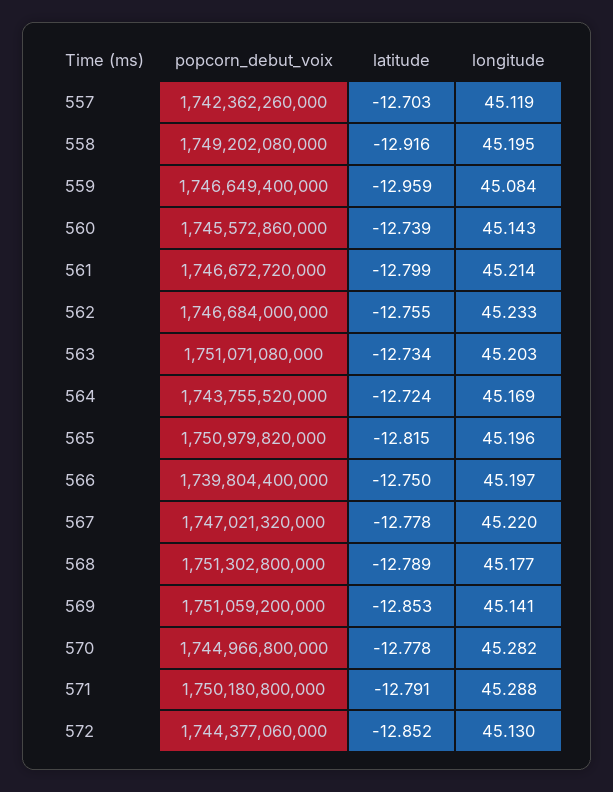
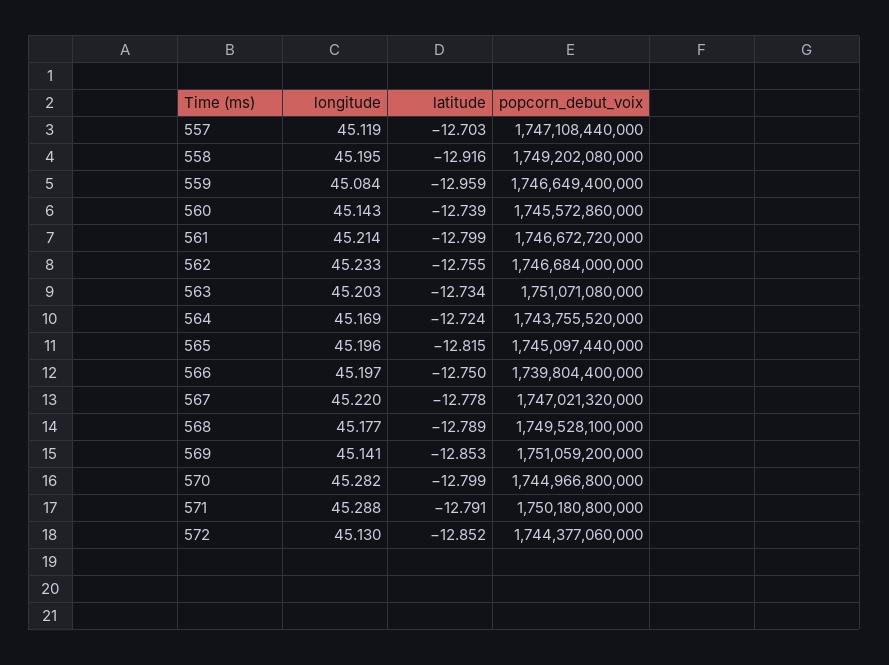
popcorn_debut_voix, 557: 1742362260000 -> 1747108440000
popcorn_debut_voix, 565: 1750979820000 -> 1745097440000
popcorn_debut_voix, 568: 1751302800000 -> 1749528100000
latitude, 570: -12.778 -> -12.799

